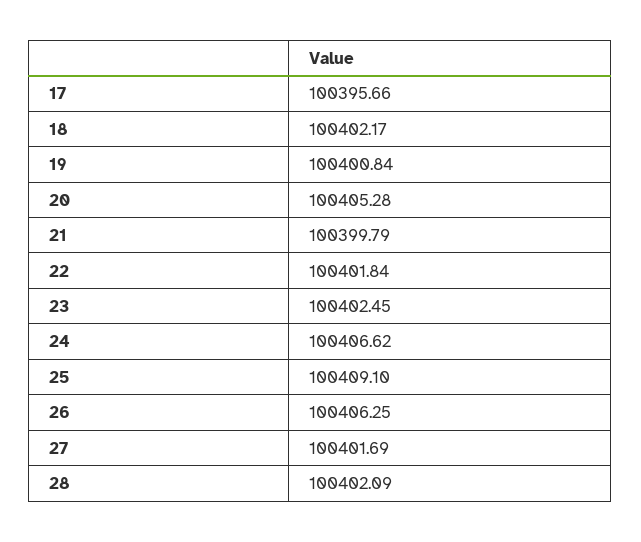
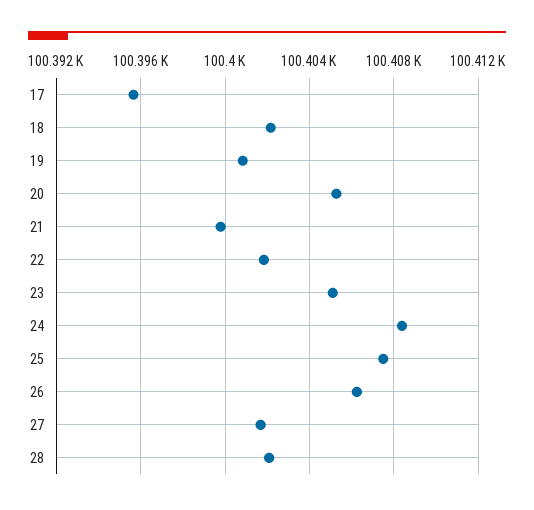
23: 100402.45 -> 100405
24: 100406.62 -> 100408.5
25: 100409.1 -> 100407.5

